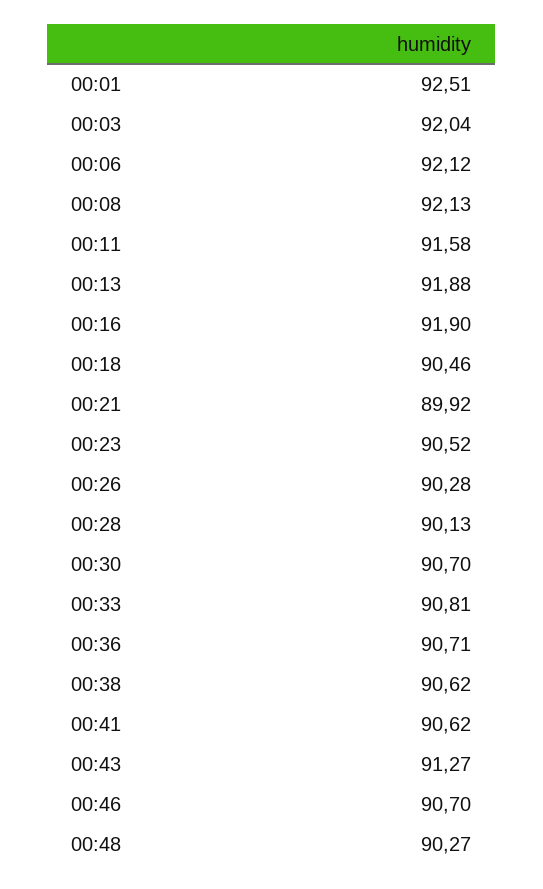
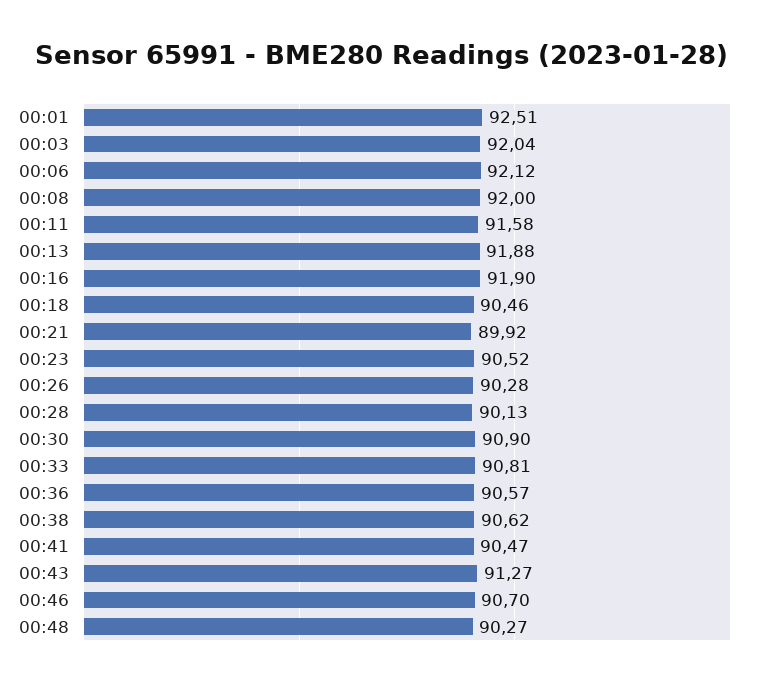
00:08: 92.13 -> 92
00:30: 90.7 -> 90.9
00:36: 90.71 -> 90.57
00:41: 90.62 -> 90.47

